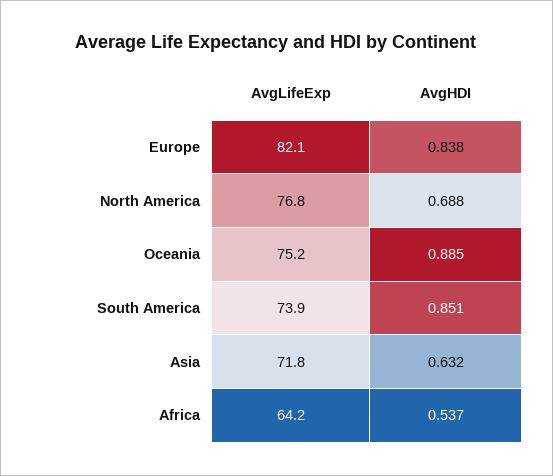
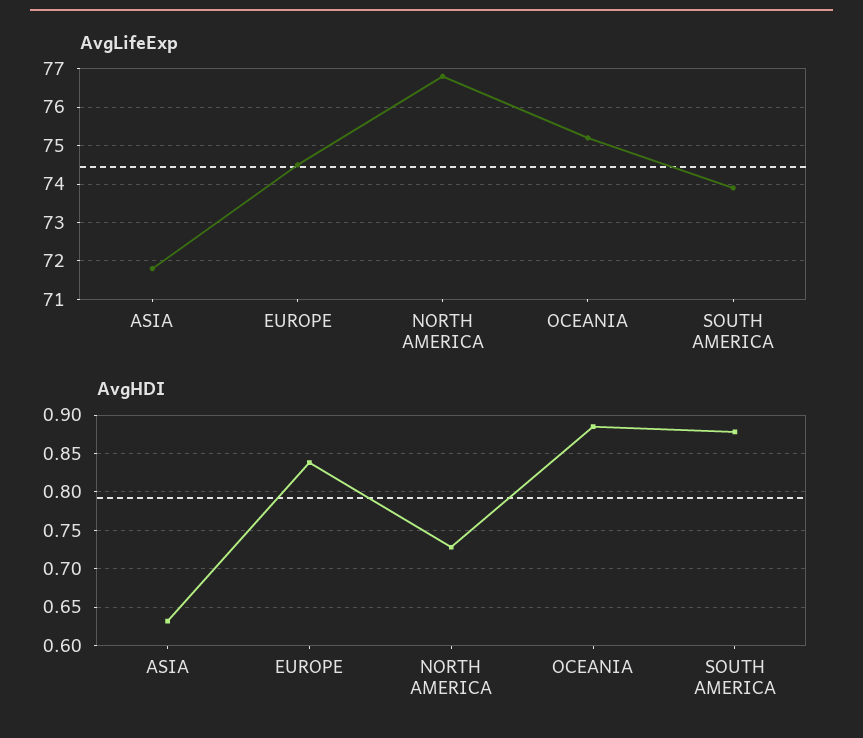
AvgLifeExp, Europe: 82.1 -> 74.5
AvgHDI, North America: 0.688 -> 0.73
AvgHDI, South America: 0.851 -> 0.88
AvgLifeExp, Africa: 64.2 -> none
AvgHDI, Africa: 0.537 -> none

